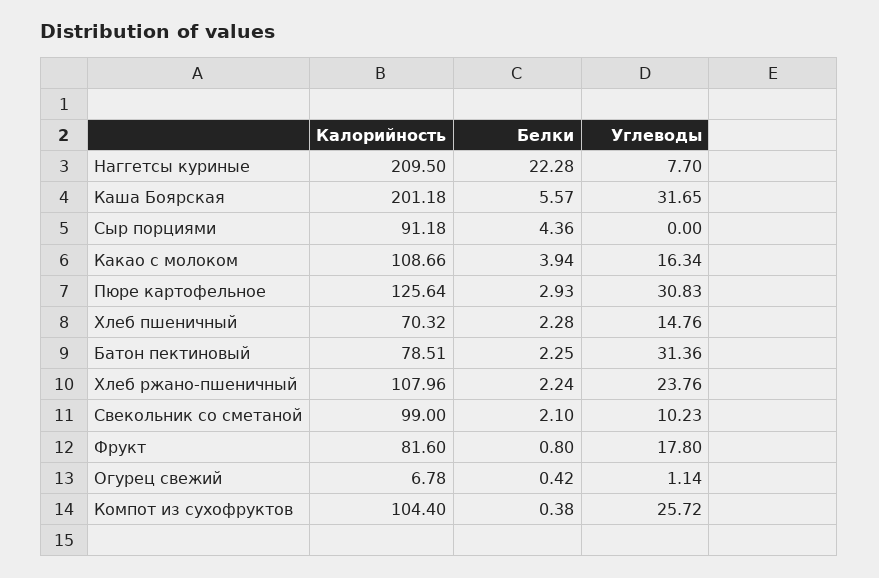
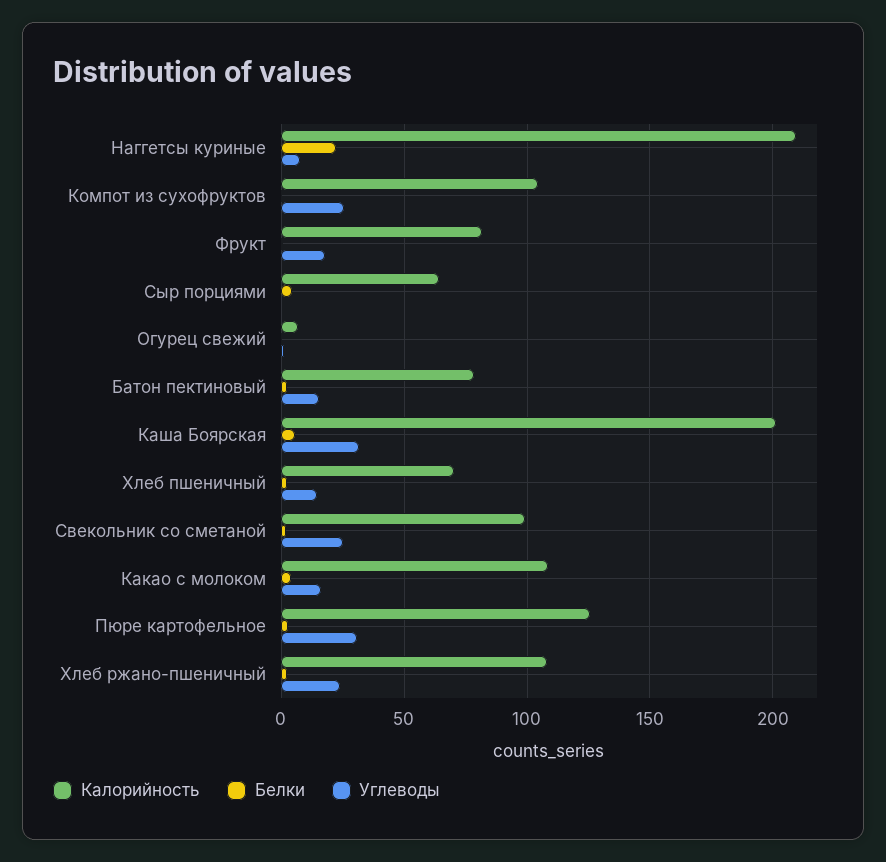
Калорийность, Сыр порциями: 91.18 -> 65
Углеводы, Батон пектиновый: 31.36 -> 15
Углеводы, Свекольник со сметаной: 10.23 -> 25

